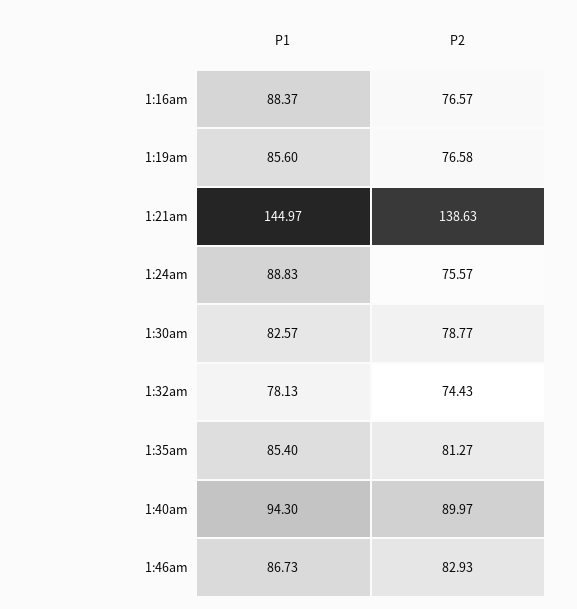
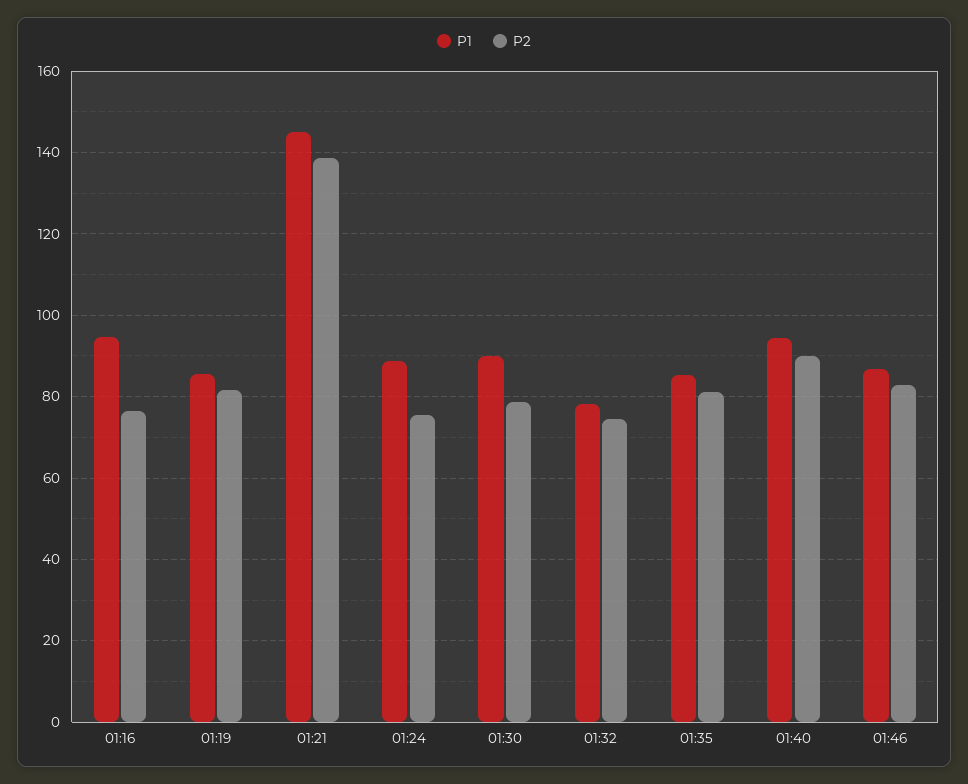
P1, 1:16am: 88.37 -> 94
P2, 1:19am: 76.58 -> 82
P1, 1:30am: 82.57 -> 90

